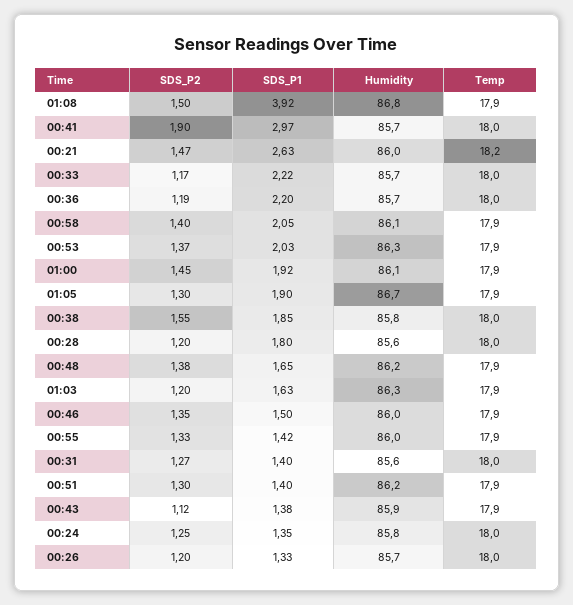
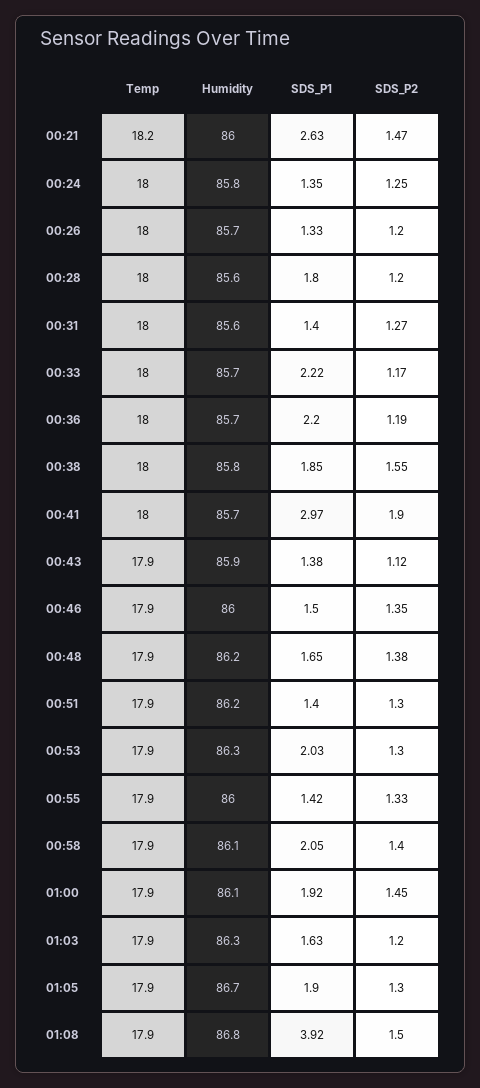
SDS_P2, 00:53: 1.37 -> 1.3

